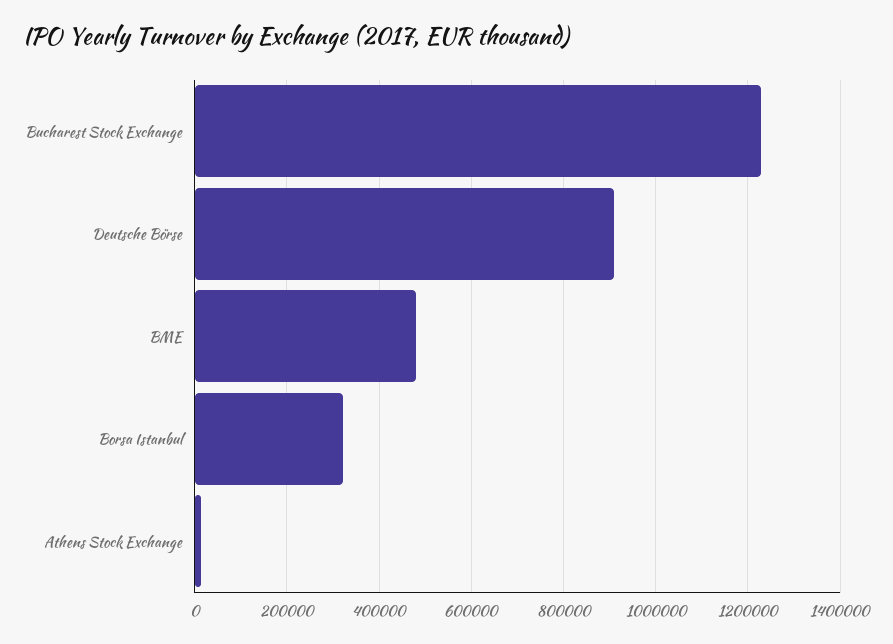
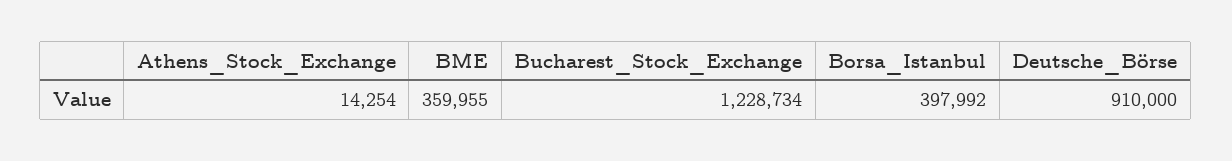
BME: 480000 -> 359955
Borsa Istanbul: 320000 -> 397992

